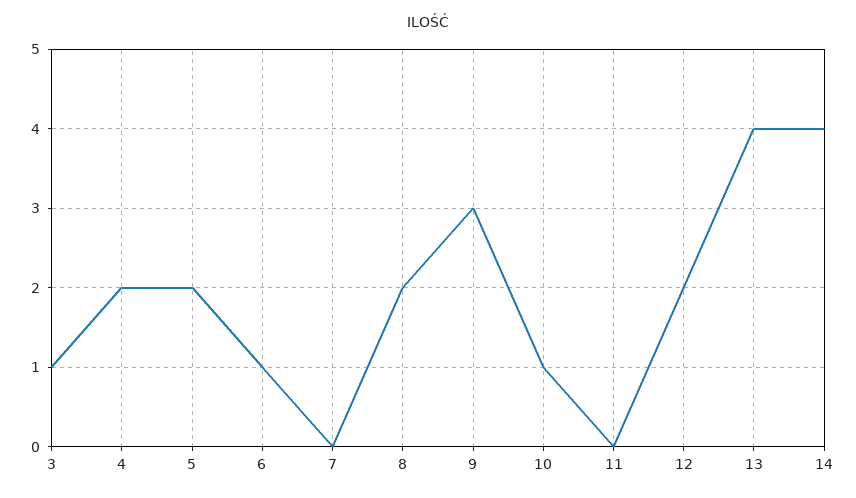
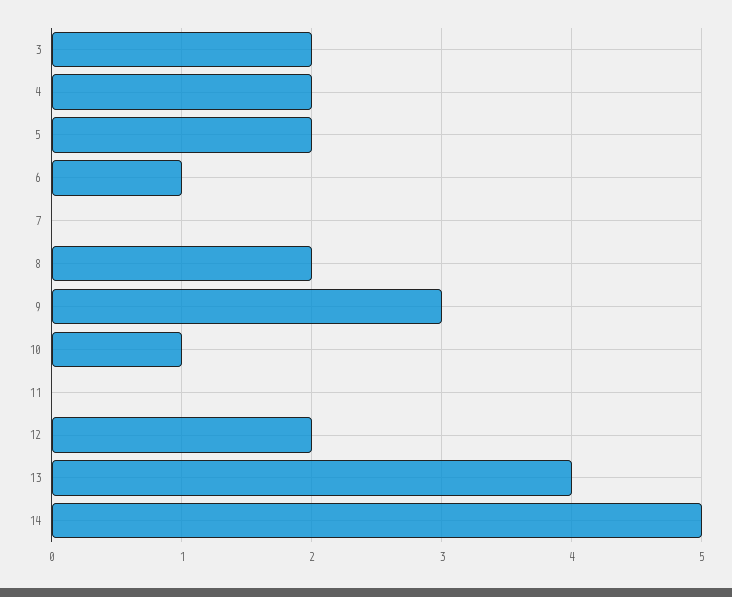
3: 1 -> 2
14: 4 -> 5

